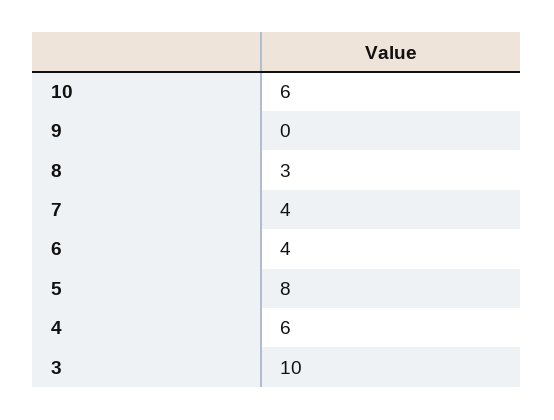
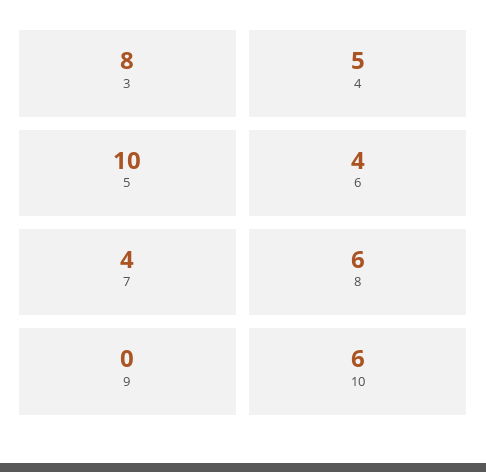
8: 3 -> 6
5: 8 -> 10
4: 6 -> 5
3: 10 -> 8

